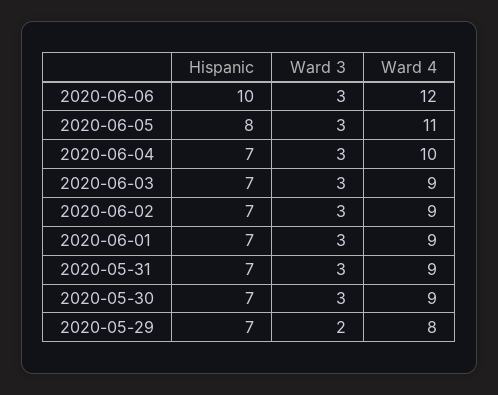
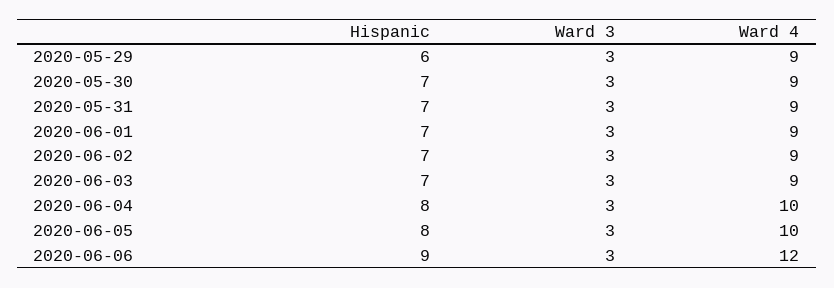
Hispanic, 2020-06-06: 10 -> 9
Ward 4, 2020-06-05: 11 -> 10
Hispanic, 2020-06-04: 7 -> 8
Hispanic, 2020-05-29: 7 -> 6
Ward 3, 2020-05-29: 2 -> 3
Ward 4, 2020-05-29: 8 -> 9

